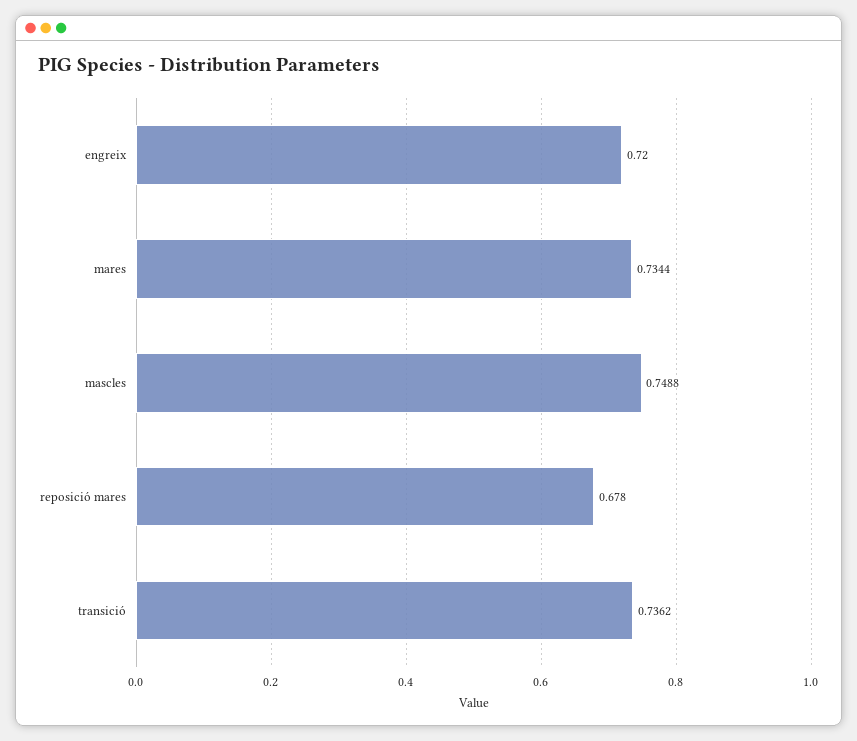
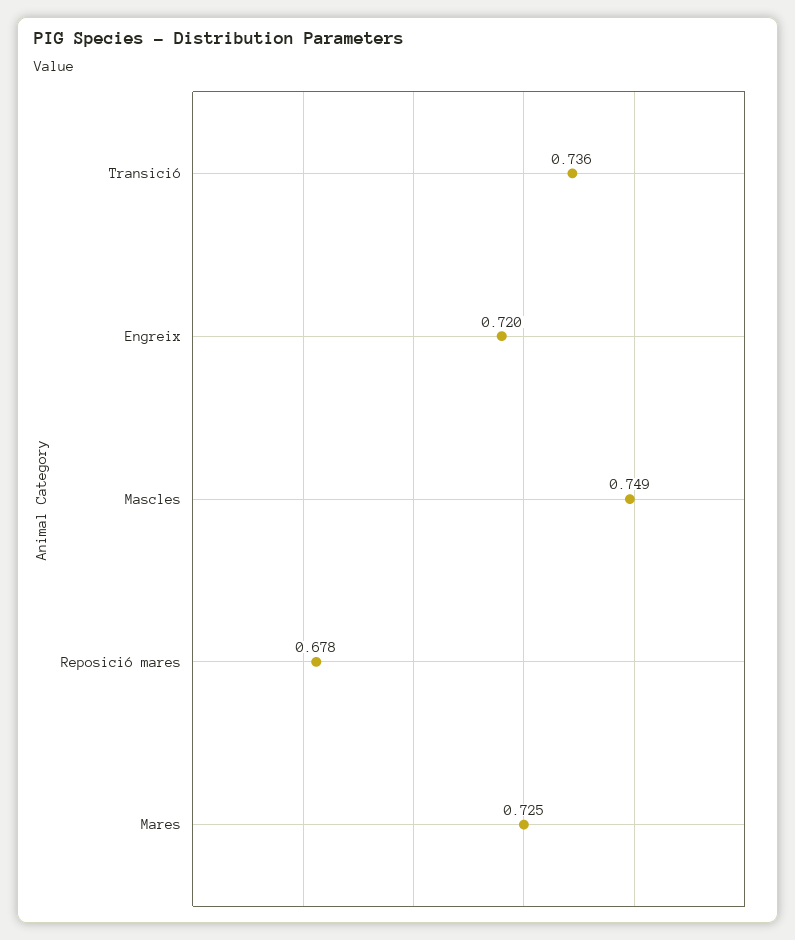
mares: 0.7344 -> 0.725

